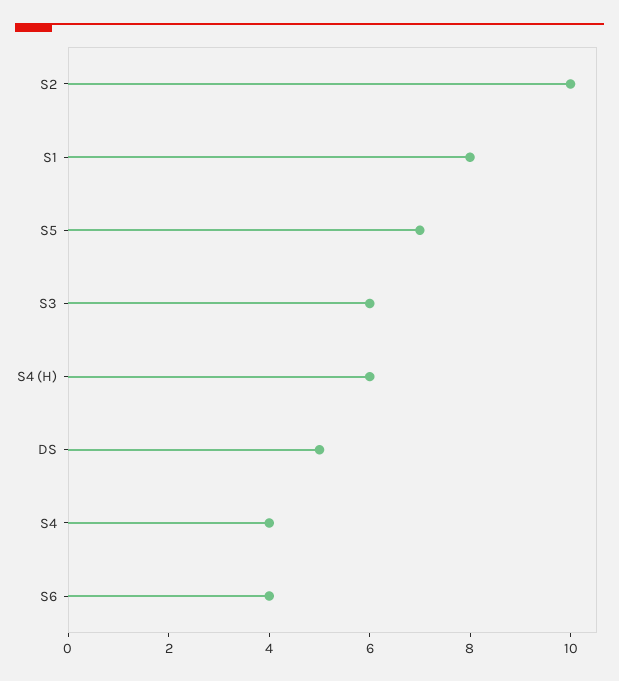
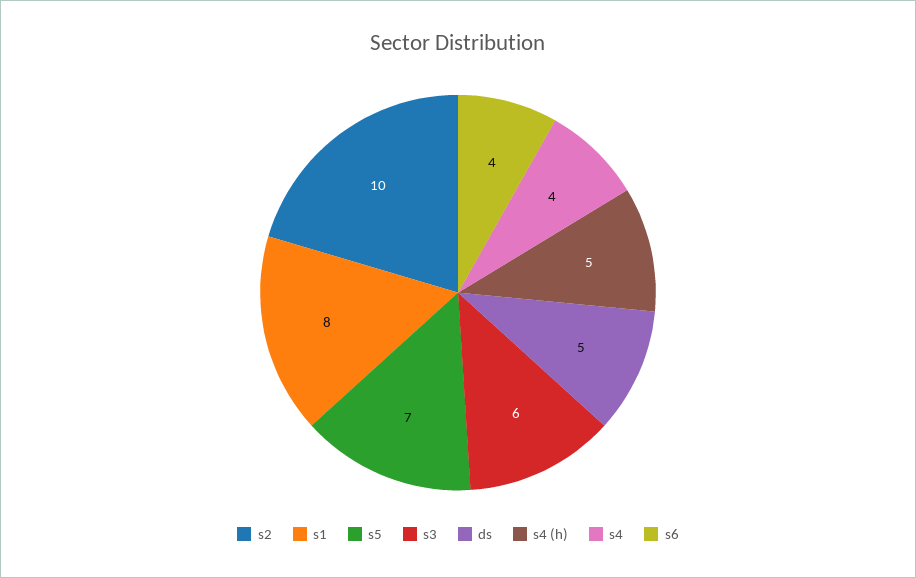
S4 (H): 6 -> 5

